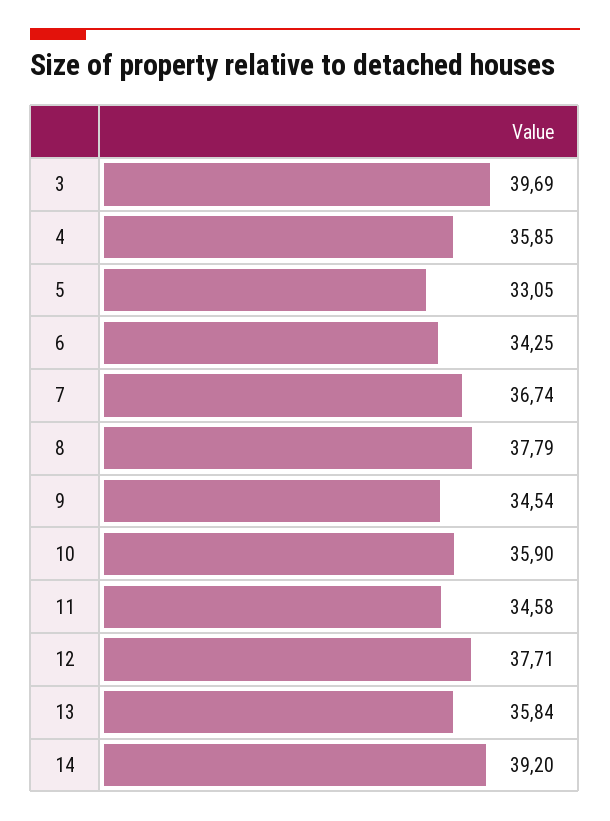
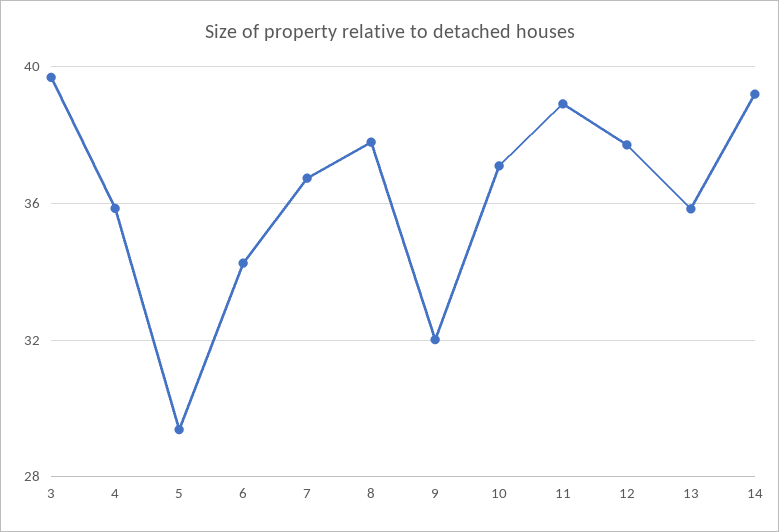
5: 33.05 -> 29.5
9: 34.54 -> 32
10: 35.9 -> 37
11: 34.58 -> 39

